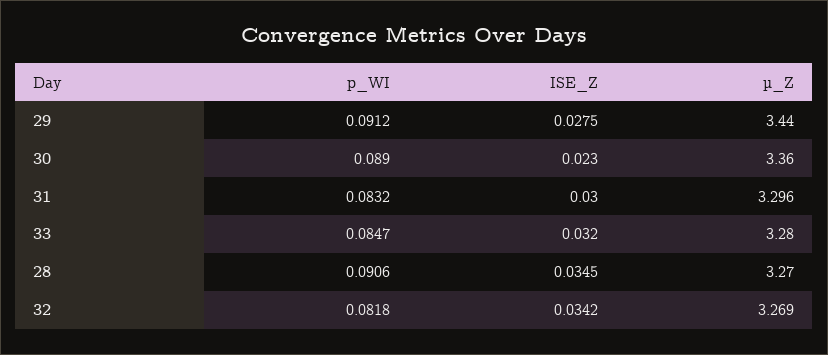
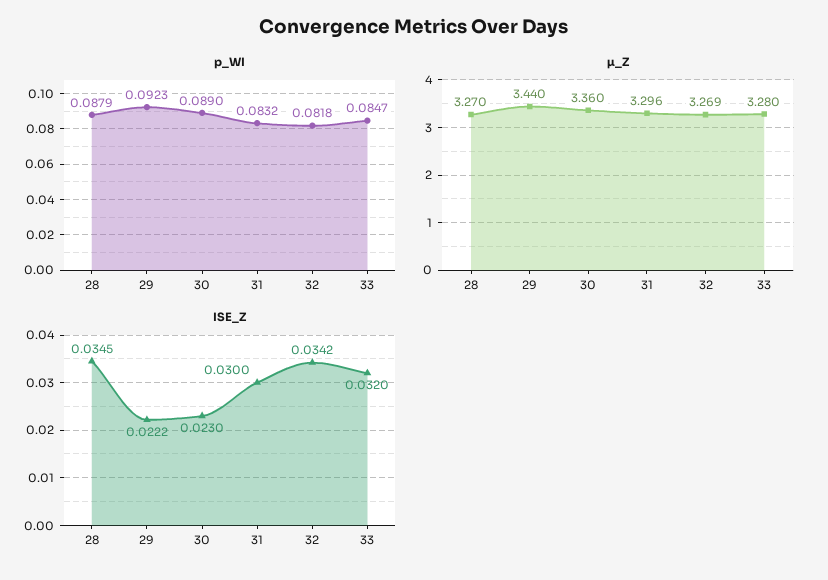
p_WI, 29: 0.0912 -> 0.0923
ISE_Z, 29: 0.0275 -> 0.0222
p_WI, 28: 0.0906 -> 0.0879

